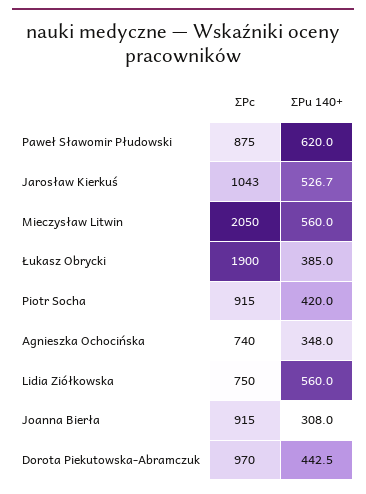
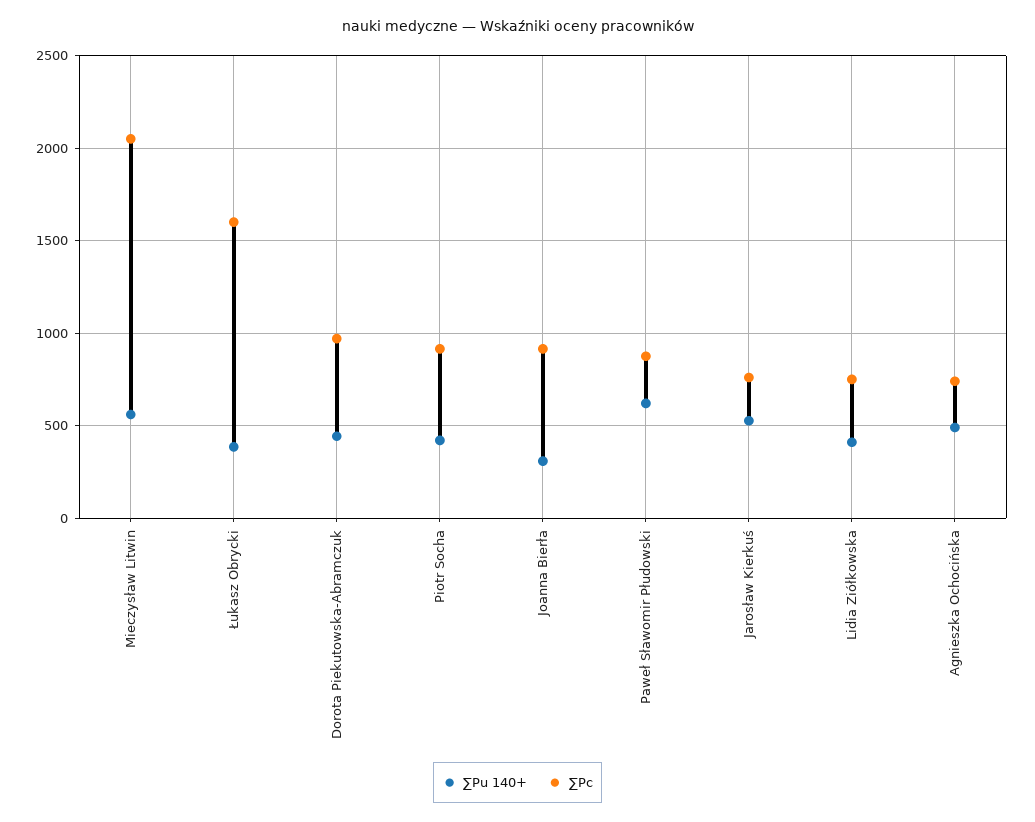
∑Pc, Jarosław Kierkuś: 1043 -> 750
∑Pc, Łukasz Obrycki: 1900 -> 1600
∑Pu 140+, Agnieszka Ochocińska: 348 -> 500
∑Pu 140+, Lidia Ziółkowska: 560 -> 400

